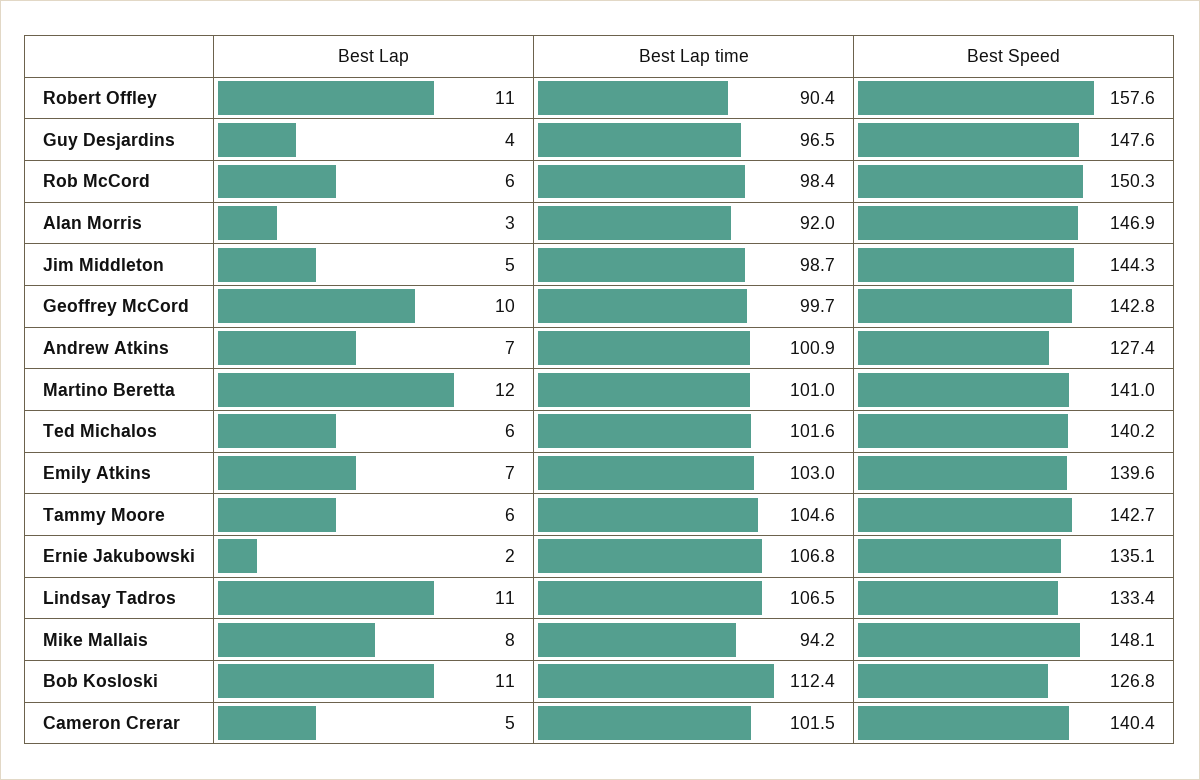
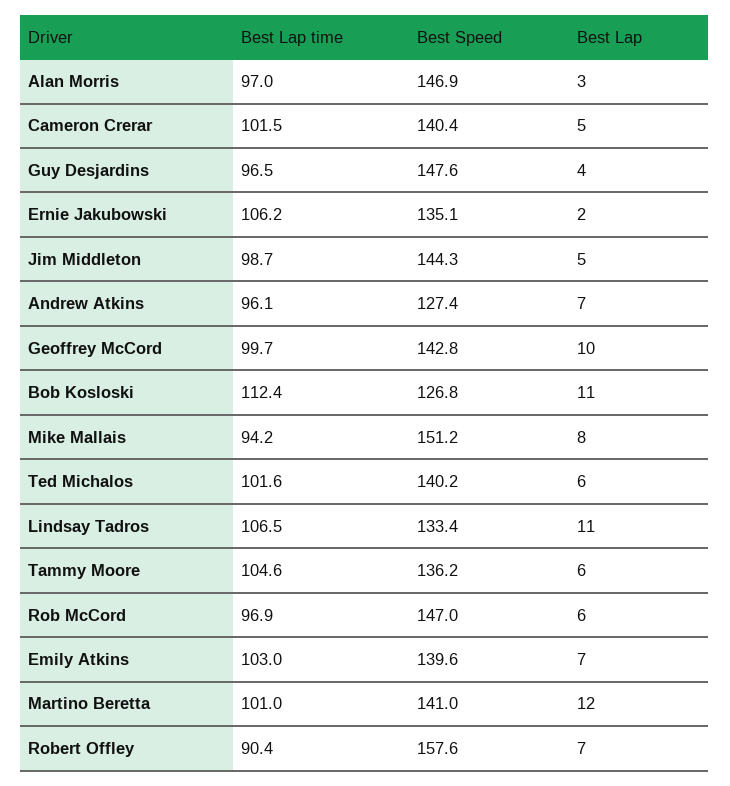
Best Lap, Robert Offley: 11 -> 7
Best Lap time, Rob McCord: 98.4 -> 96.9
Best Speed, Rob McCord: 150.3 -> 147
Best Lap time, Alan Morris: 92 -> 97
Best Lap time, Andrew Atkins: 100.9 -> 96.1
Best Speed, Tammy Moore: 142.7 -> 136.2
Best Lap time, Ernie Jakubowski: 106.8 -> 106.2
Best Speed, Mike Mallais: 148.1 -> 151.2

